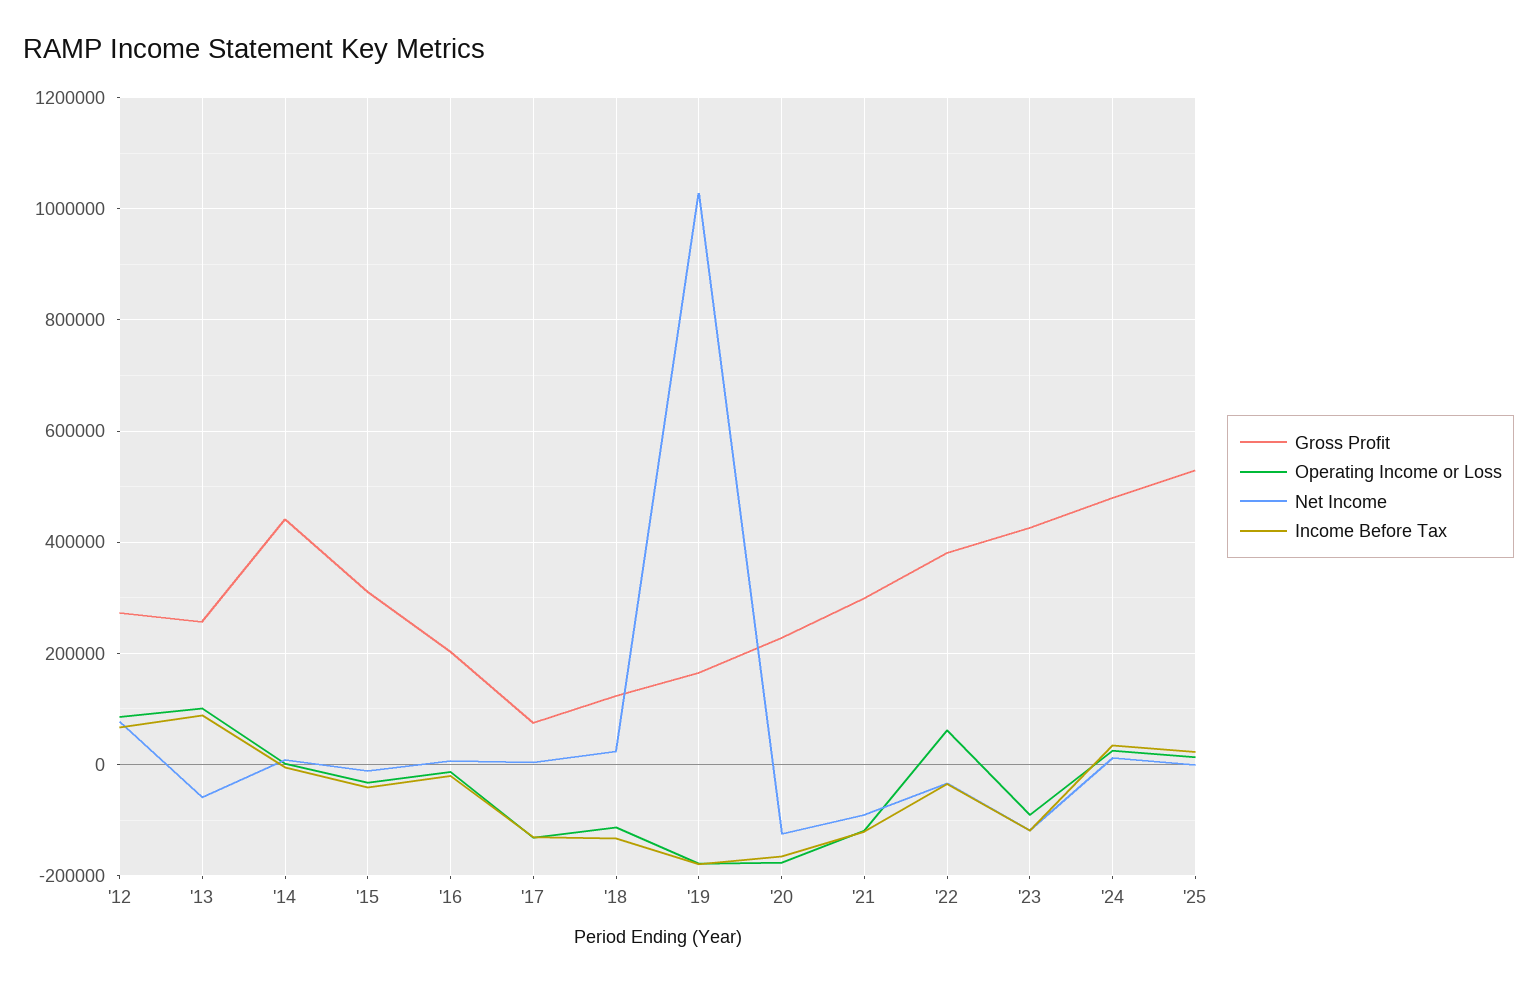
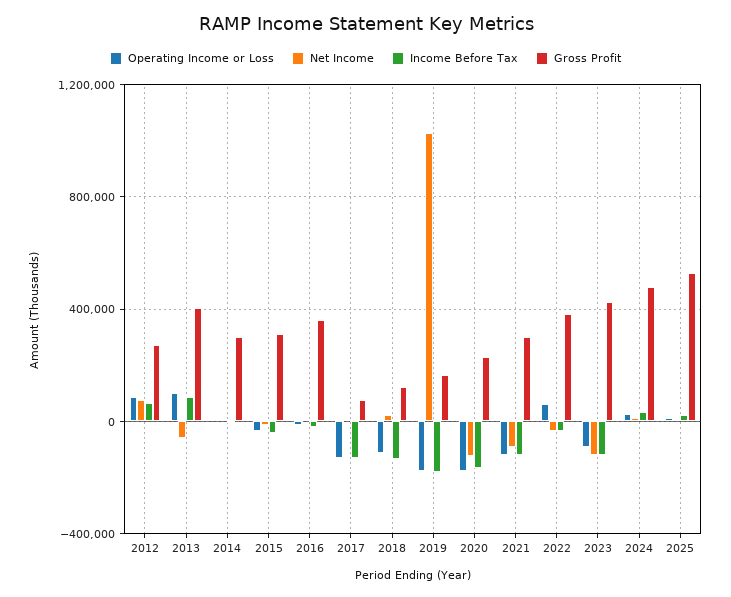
Gross Profit, '13: 260000 -> 400000
Gross Profit, '14: 440000 -> 300000
Gross Profit, '16: 200000 -> 350000

